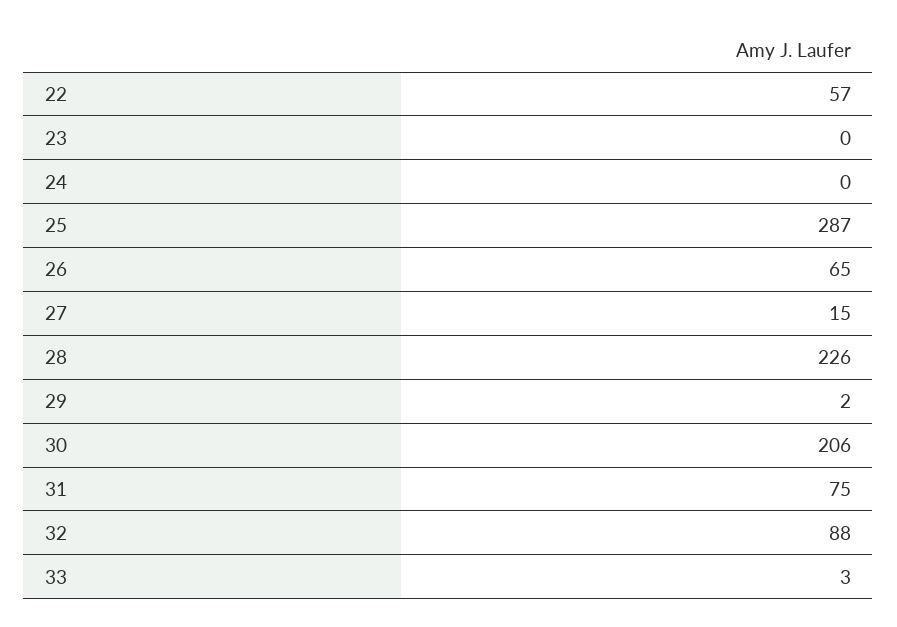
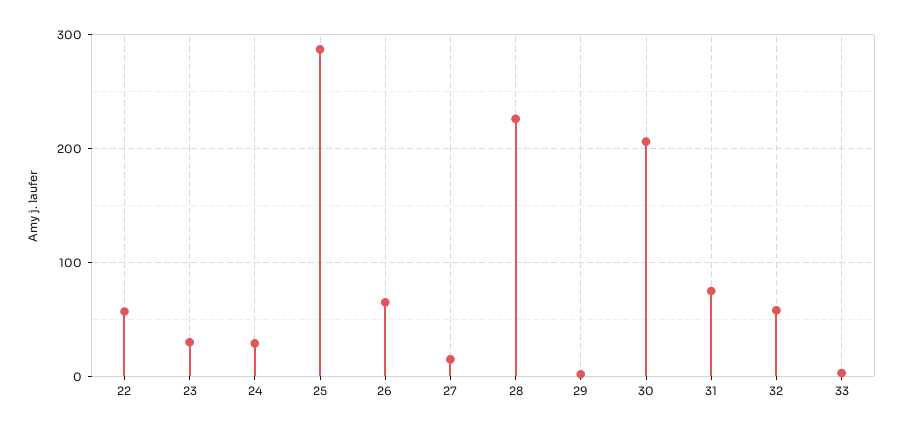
23: 0 -> 30
24: 0 -> 30
32: 88 -> 60

